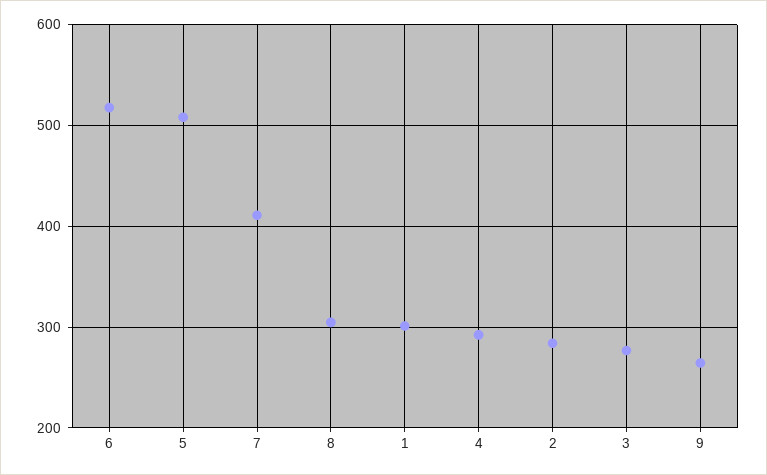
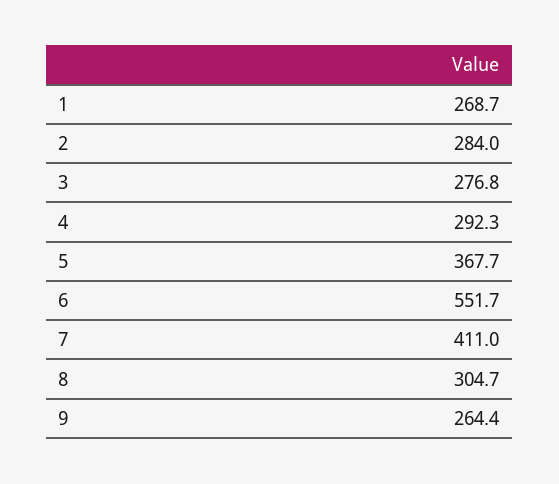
6: 520 -> 551.7
5: 510 -> 367.7
1: 300 -> 268.7

